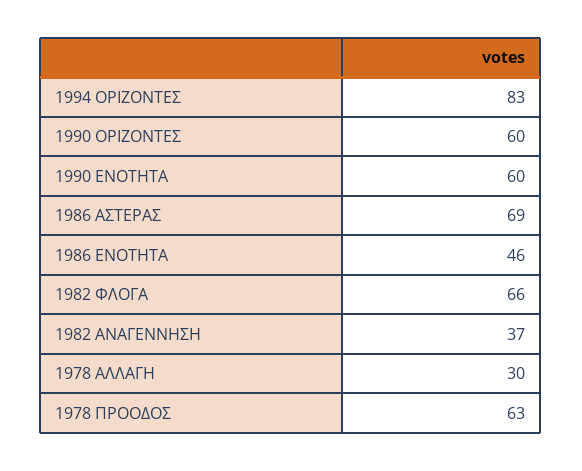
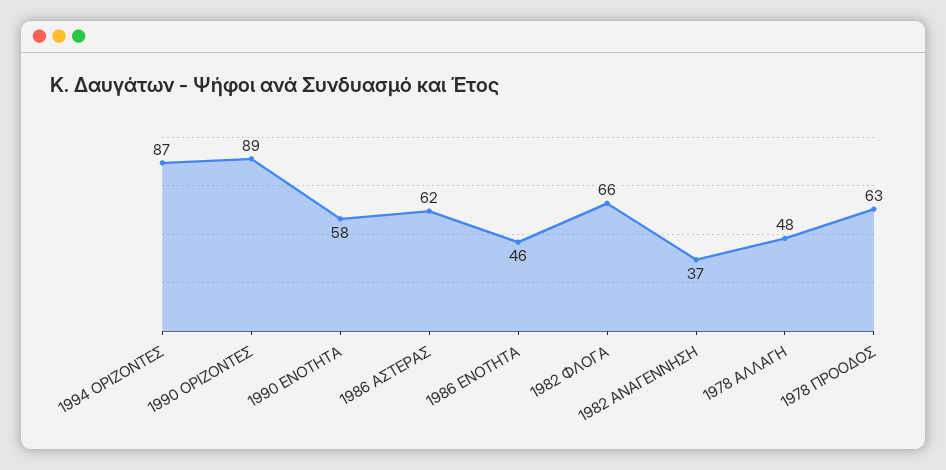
1994 ΟΡΙΖΟΝΤΕΣ: 83 -> 87
1990 ΟΡΙΖΟΝΤΕΣ: 60 -> 89
1990 ΕΝΟΤΗΤΑ: 60 -> 58
1986 ΑΣΤΕΡΑΣ: 69 -> 62
1978 ΑΛΛΑΓΗ: 30 -> 48

